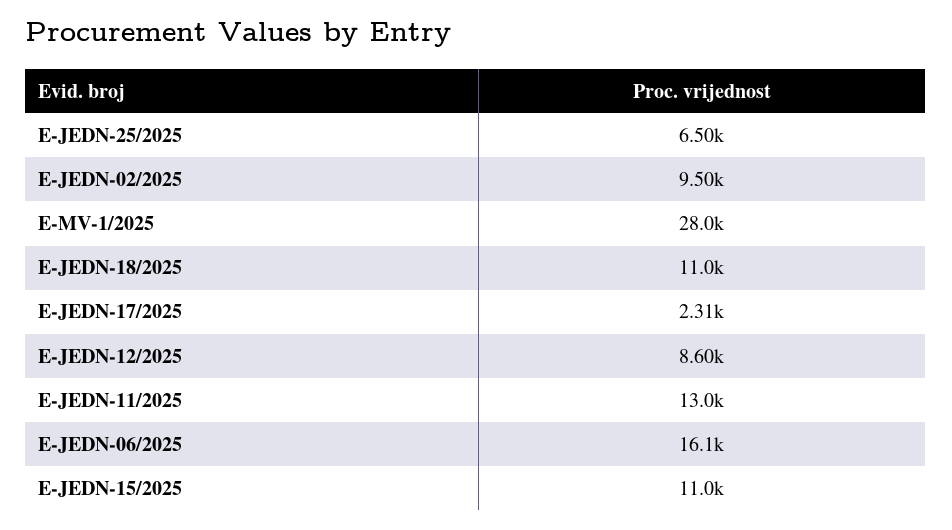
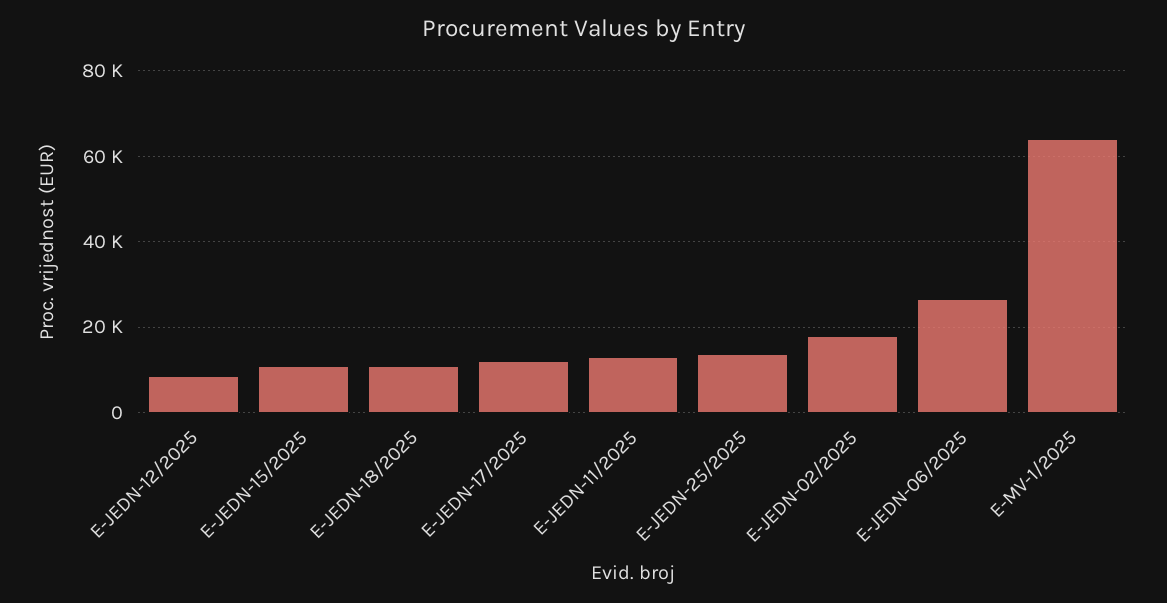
E-JEDN-25/2025: 6500 -> 14000
E-JEDN-02/2025: 9500 -> 18000
E-MV-1/2025: 28000 -> 64000
E-JEDN-17/2025: 2310 -> 12000
E-JEDN-06/2025: 16100 -> 26000

